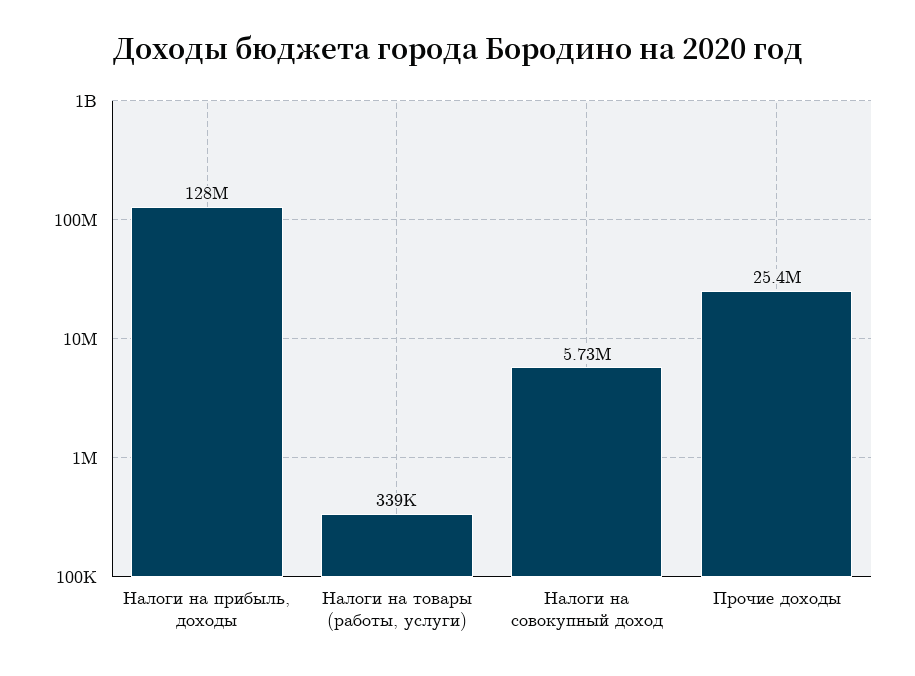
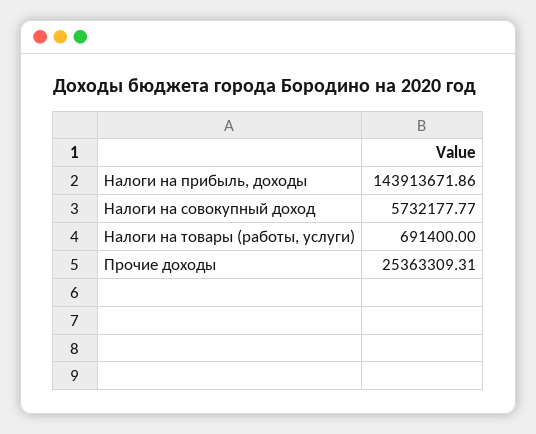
Налоги на прибыль, доходы: 128000000 -> 143913671.86
Налоги на товары (работы, услуги): 339000 -> 691400

